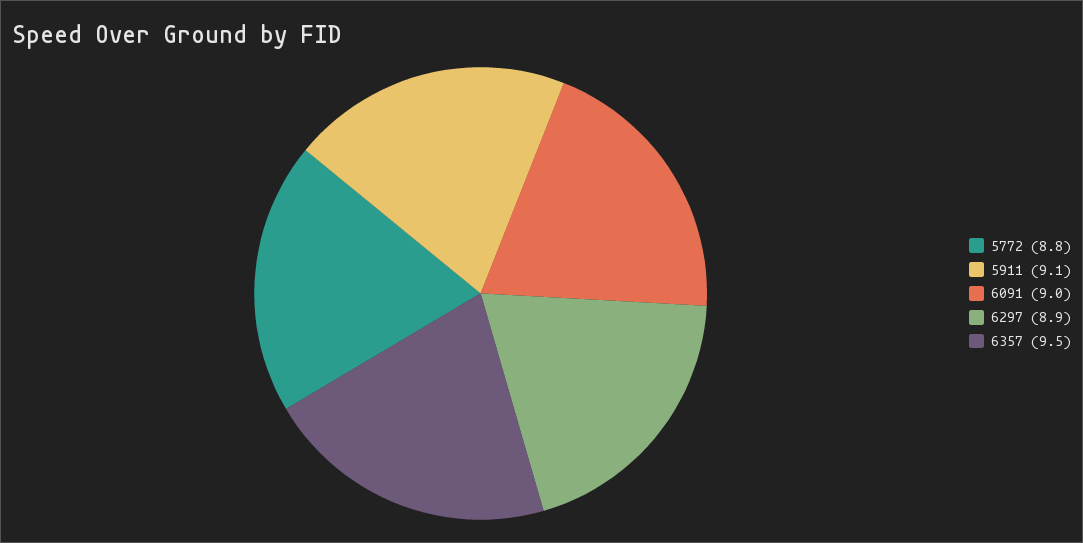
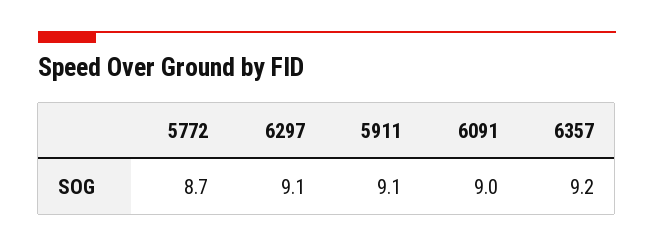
5772: 8.8 -> 8.7
6297: 8.9 -> 9.1
6357: 9.5 -> 9.2

